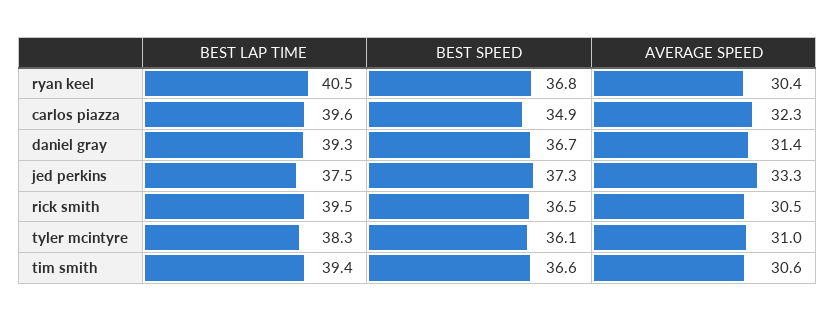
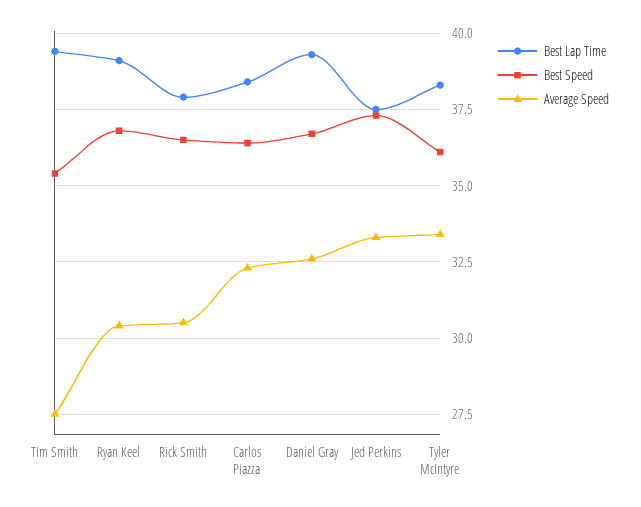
BEST LAP TIME, ryan keel: 40.5 -> 39
BEST LAP TIME, carlos piazza: 39.6 -> 38.5
BEST SPEED, carlos piazza: 34.9 -> 36.5
AVERAGE SPEED, daniel gray: 31.4 -> 32.5
BEST LAP TIME, rick smith: 39.5 -> 38
AVERAGE SPEED, tyler mcintyre: 31 -> 33.5
BEST SPEED, tim smith: 36.6 -> 35.5
AVERAGE SPEED, tim smith: 30.6 -> 27.5

